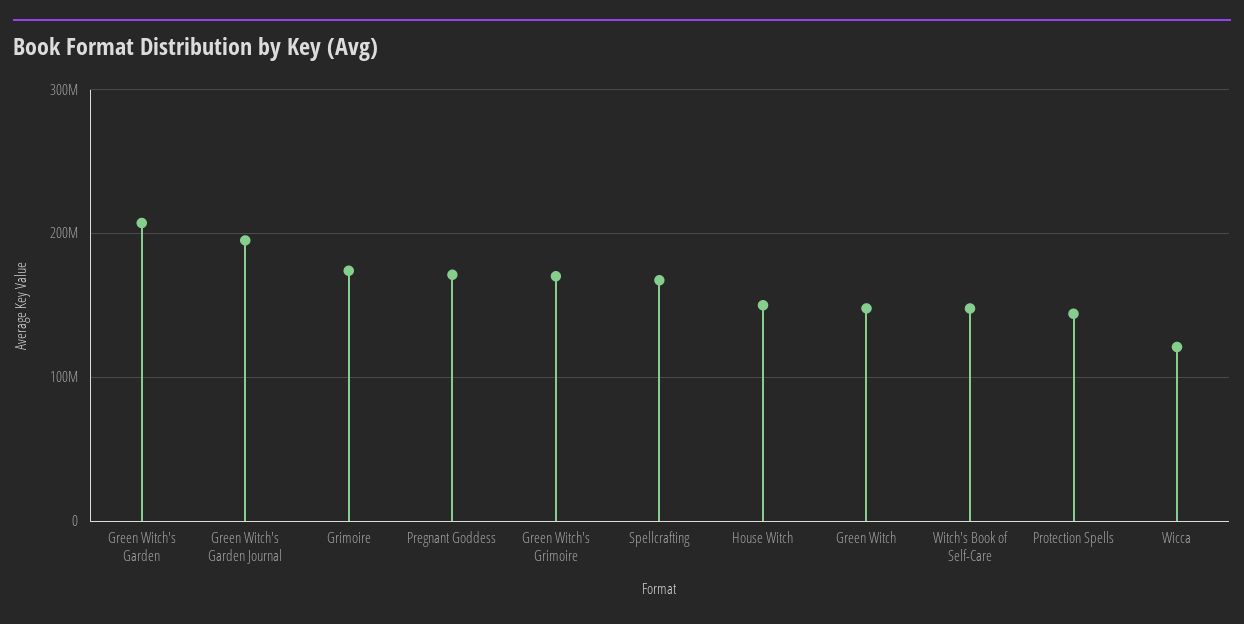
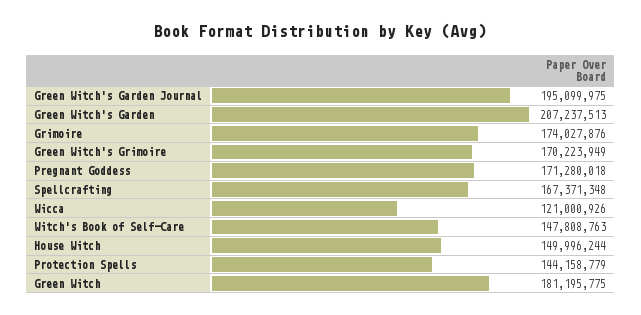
Green Witch: 150000000 -> 181195775

